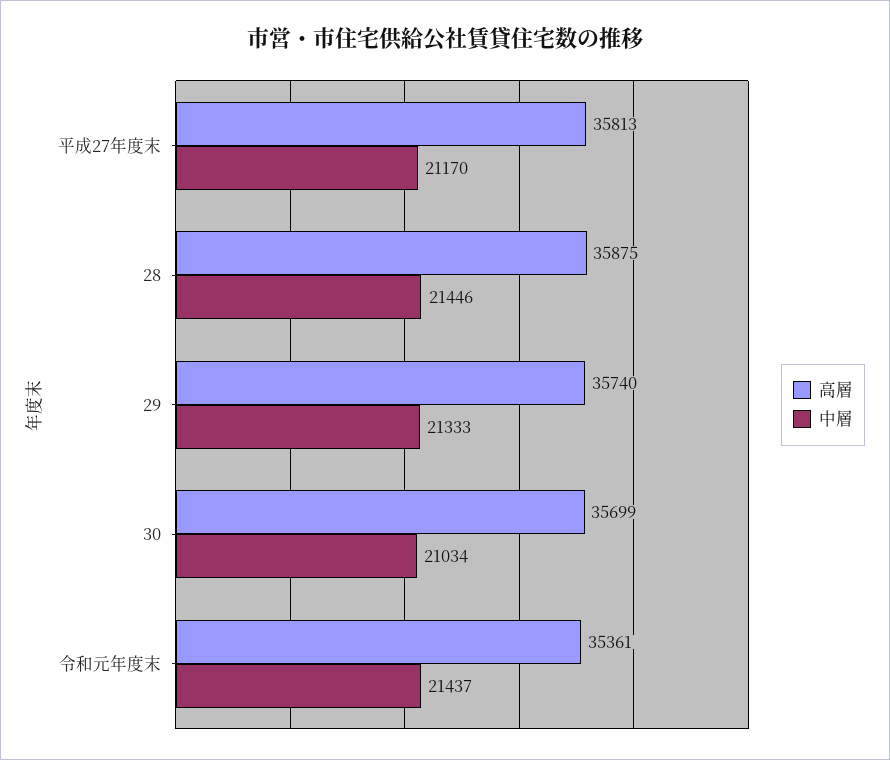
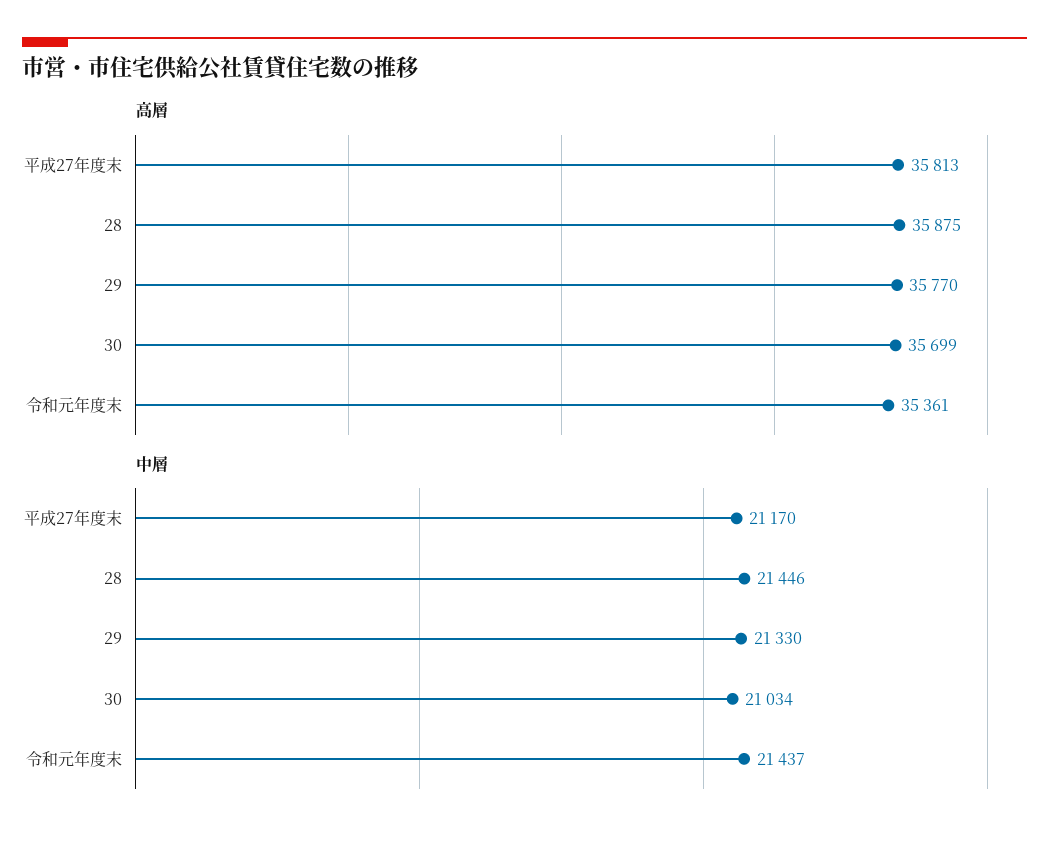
高層, 29: 35740 -> 35770
中層, 29: 21333 -> 21330

